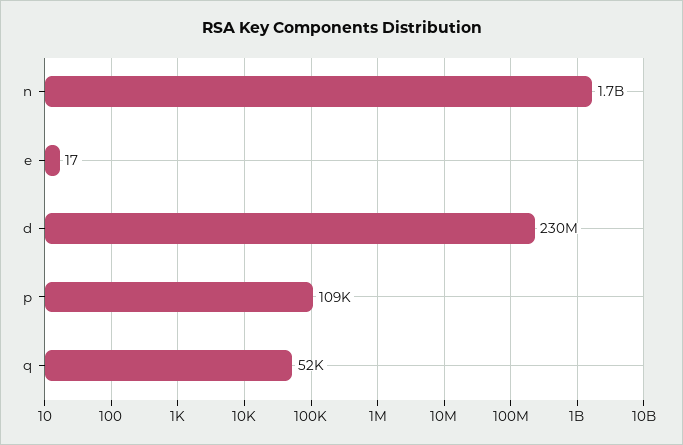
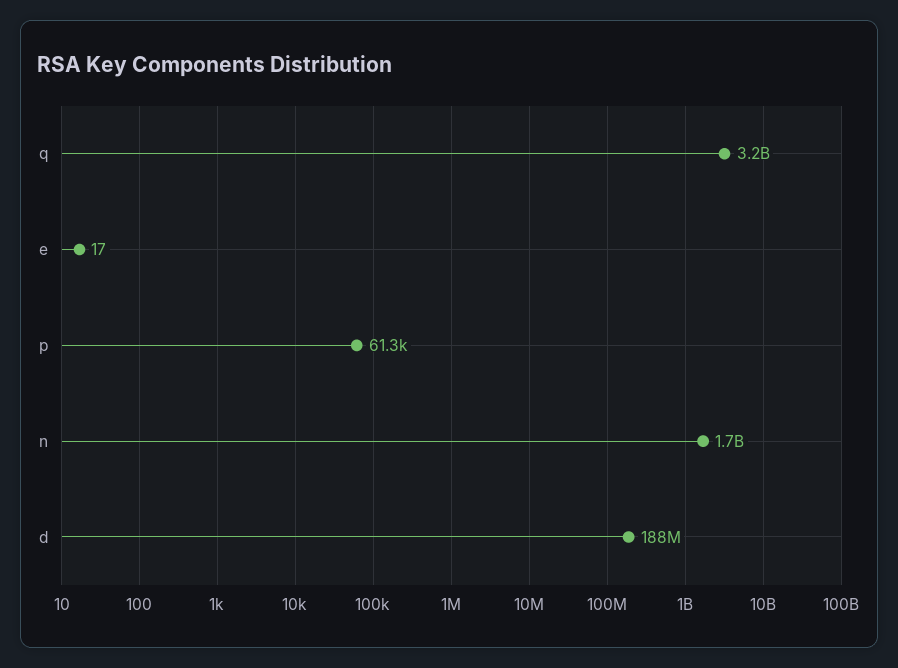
d: 230000000 -> 188000000
p: 109000 -> 61300
q: 52000 -> 3200000000

